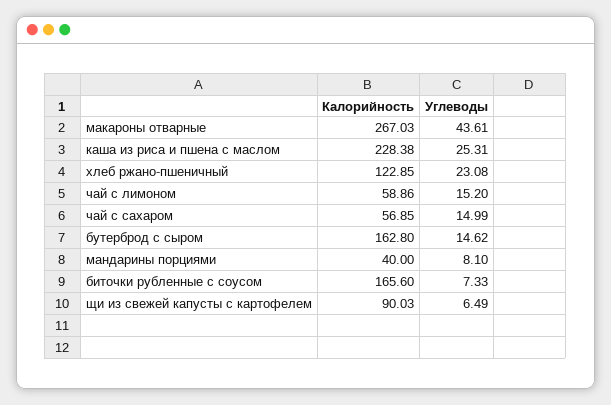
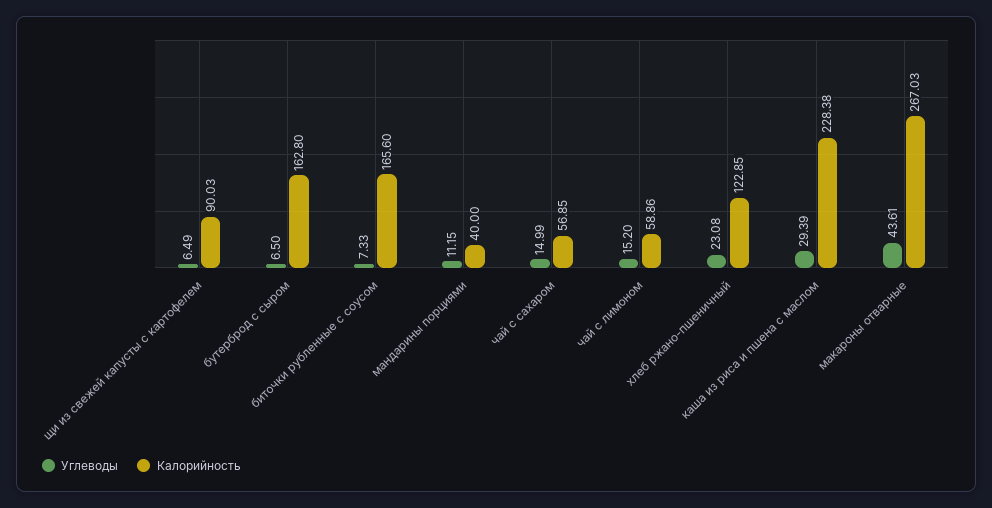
Углеводы, каша из риса и пшена с маслом: 25.31 -> 29.39
Углеводы, бутерброд с сыром: 14.62 -> 6.5
Углеводы, мандарины порциями: 8.1 -> 11.15

